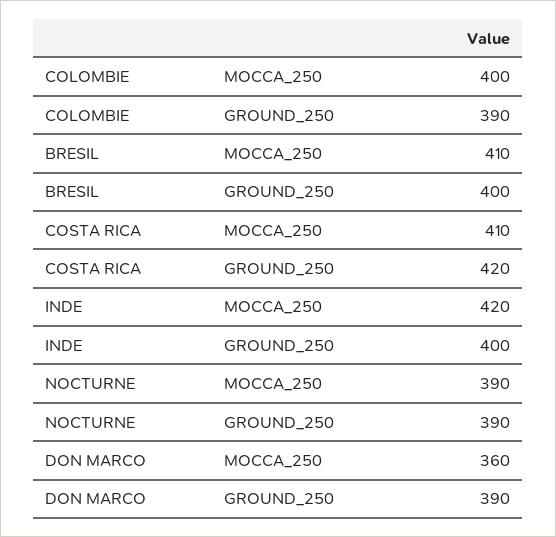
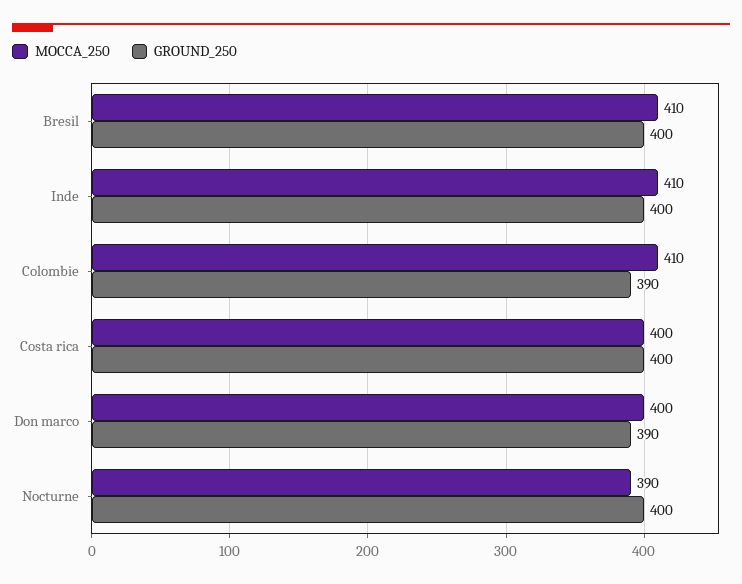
MOCCA_250, COLOMBIE: 400 -> 410
MOCCA_250, COSTA RICA: 410 -> 400
GROUND_250, COSTA RICA: 420 -> 400
MOCCA_250, INDE: 420 -> 410
GROUND_250, NOCTURNE: 390 -> 400
MOCCA_250, DON MARCO: 360 -> 400

